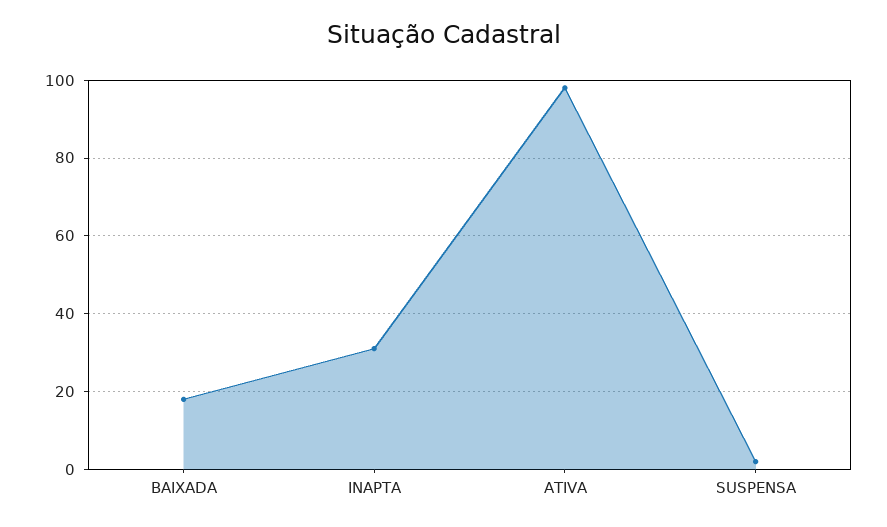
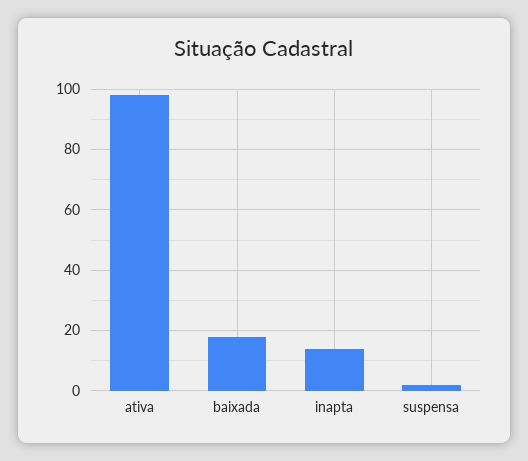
INAPTA: 30 -> 15

